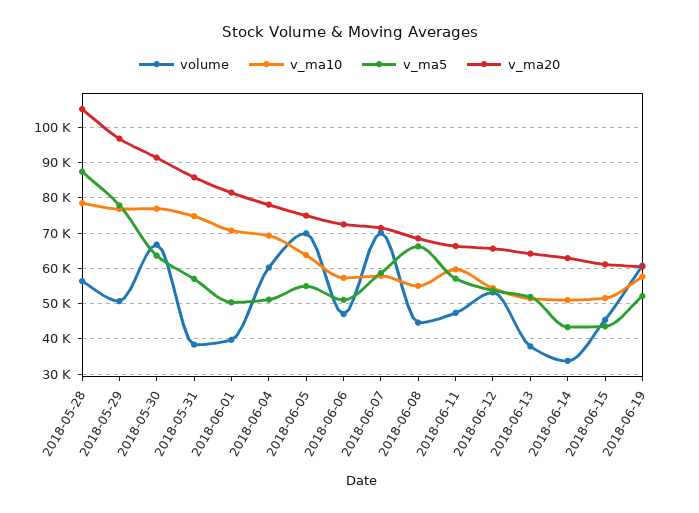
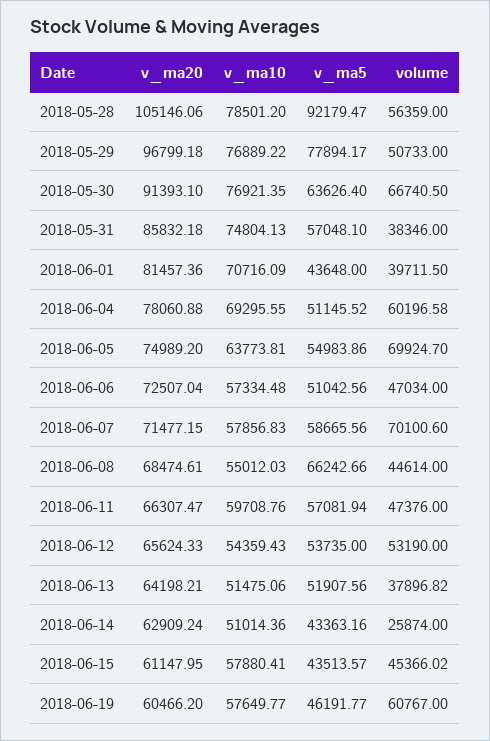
v_ma5, 2018-05-28: 88000 -> 92179.47
v_ma5, 2018-06-01: 50000 -> 43648
volume, 2018-06-14: 34000 -> 25874
v_ma10, 2018-06-15: 52000 -> 57880.41
v_ma5, 2018-06-19: 52000 -> 46191.77

